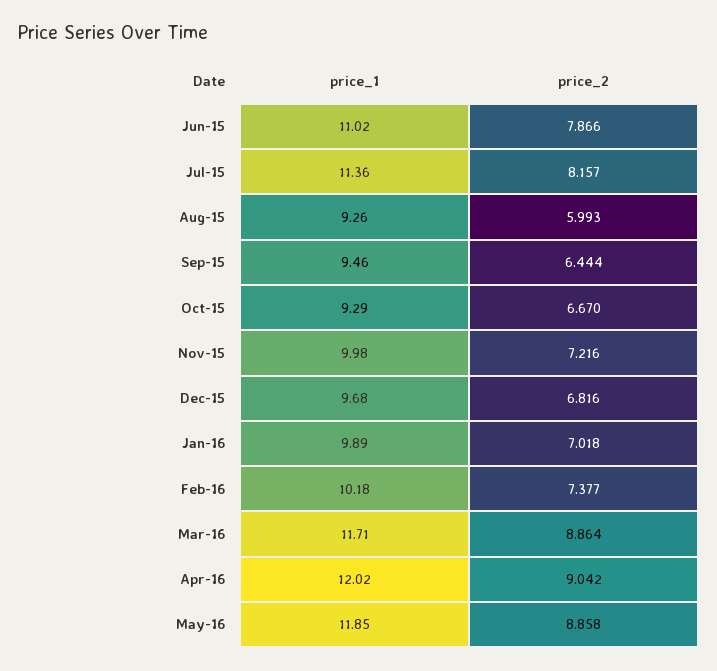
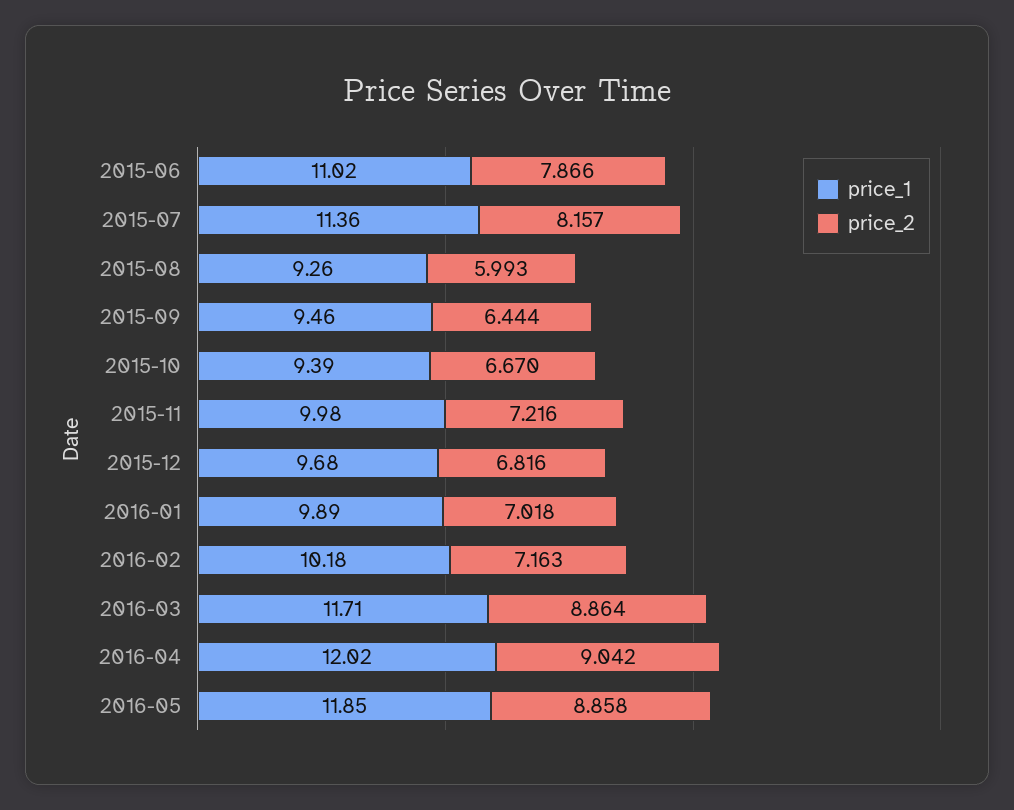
price_1, Oct-15: 9.29 -> 9.39
price_2, Feb-16: 7.377 -> 7.163

